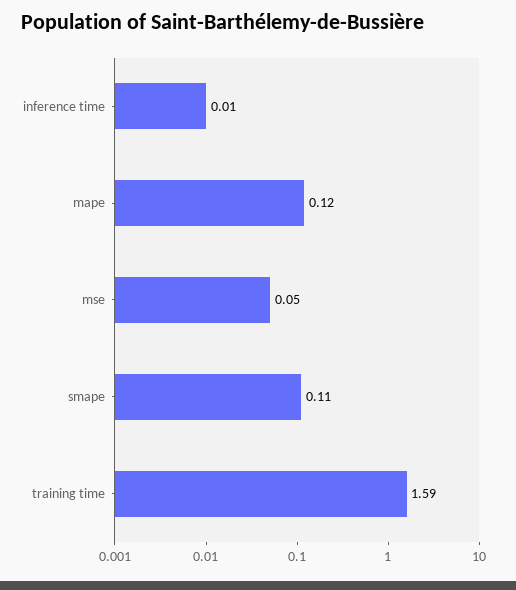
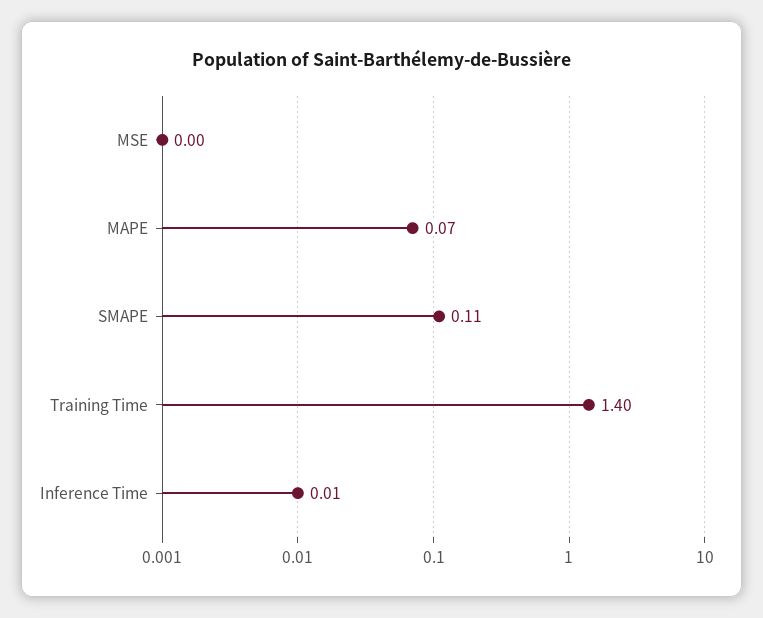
mape: 0.12 -> 0.07
mse: 0.05 -> 0
training time: 1.59 -> 1.4

